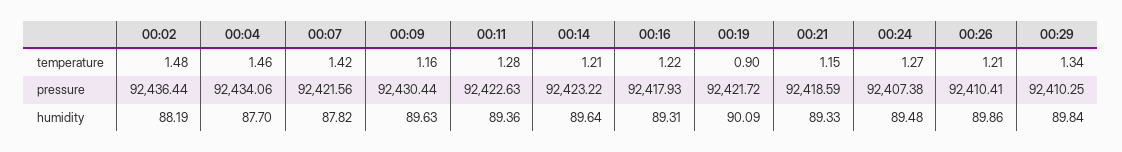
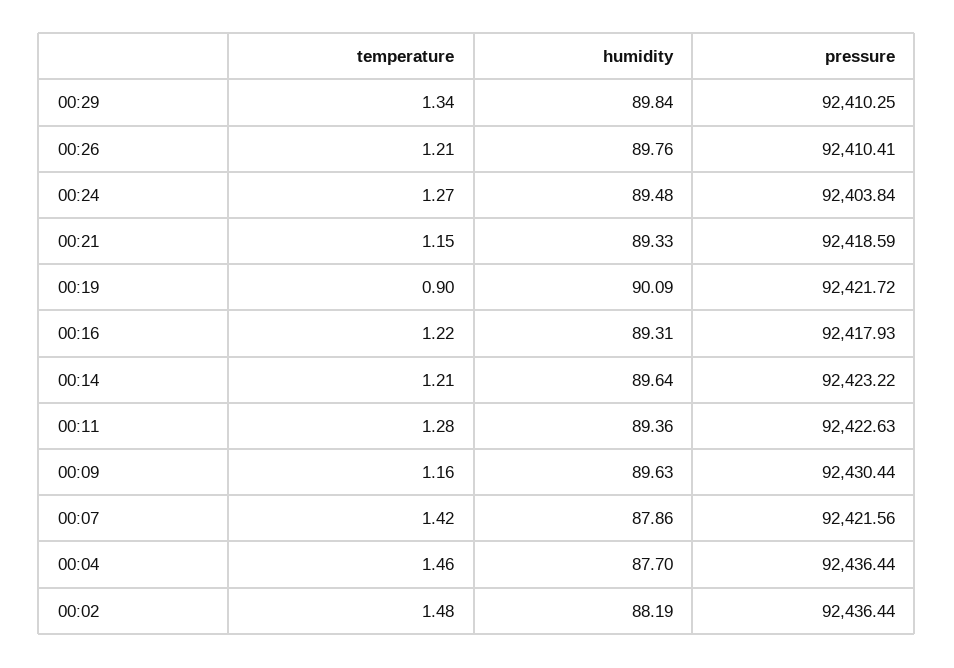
00:04, pressure: 92434.06 -> 92436.44
00:24, pressure: 92407.38 -> 92403.84
00:07, humidity: 87.82 -> 87.86
00:26, humidity: 89.86 -> 89.76

